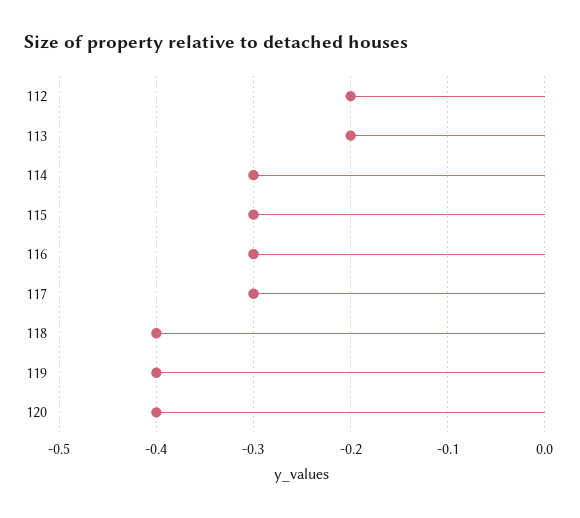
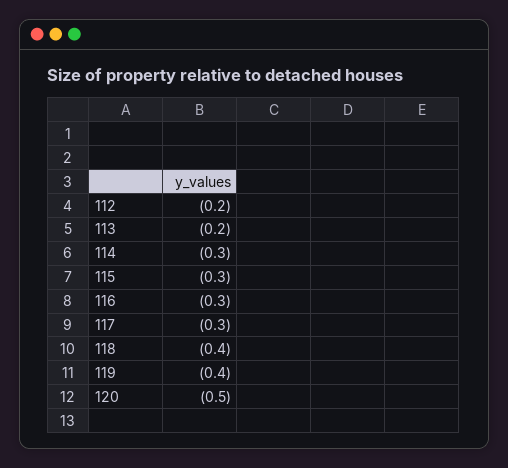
120: -0.4 -> -0.5

